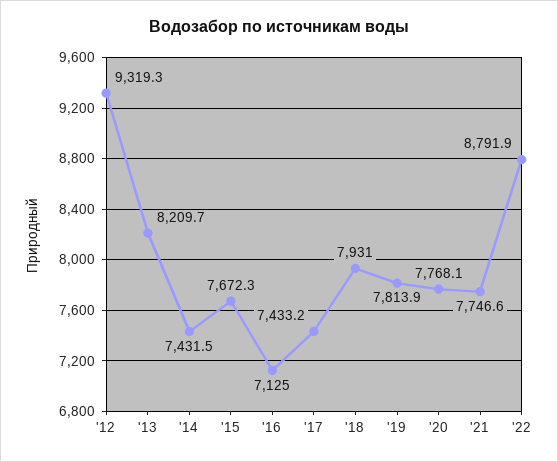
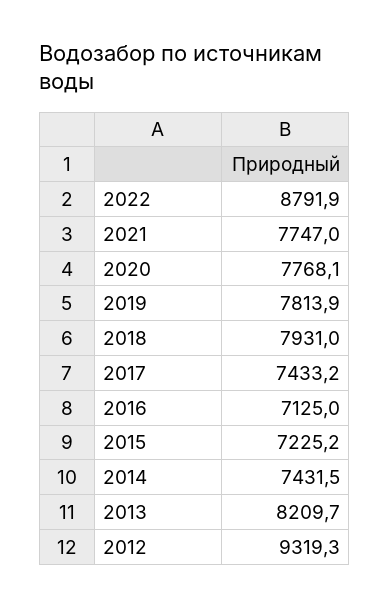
'15: 7672.3 -> 7225.2
'21: 7746.6 -> 7747

